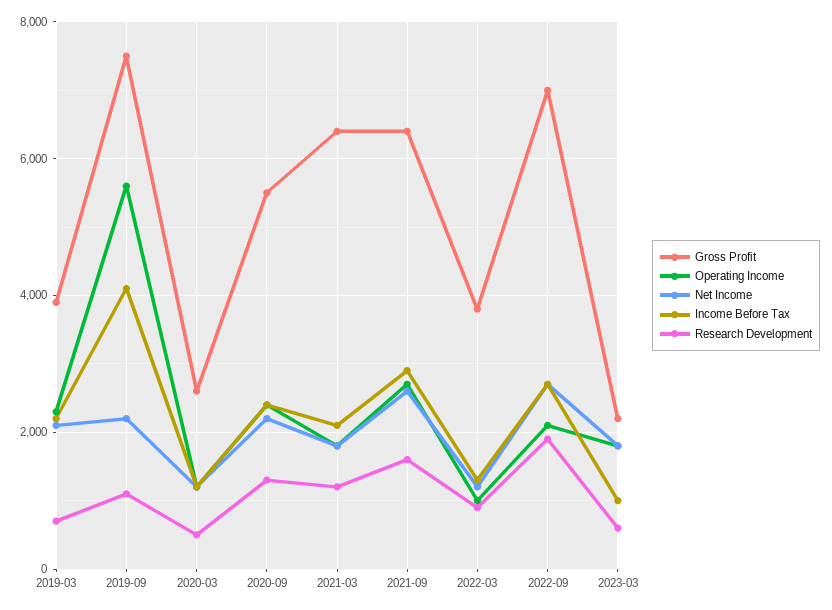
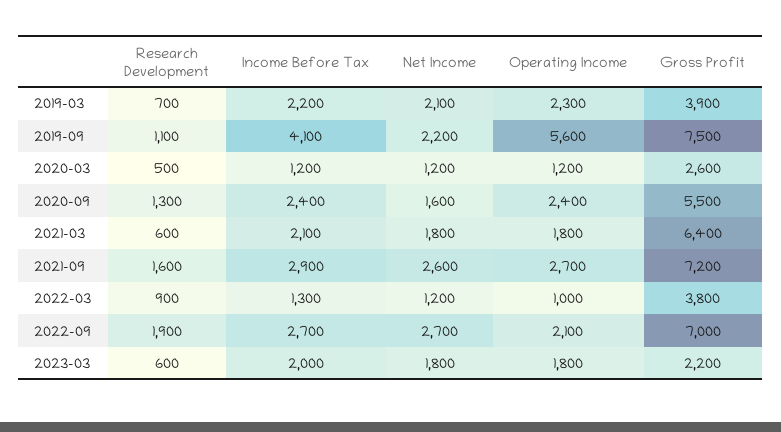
Net Income, 2020-09: 2200 -> 1600
Research Development, 2021-03: 1200 -> 600
Gross Profit, 2021-09: 6400 -> 7200
Income Before Tax, 2023-03: 1000 -> 2000

